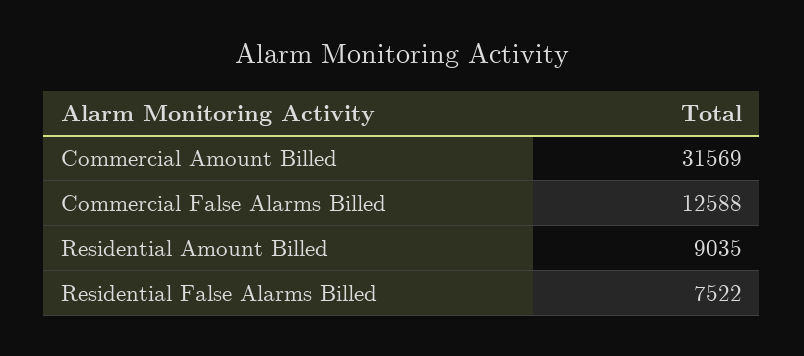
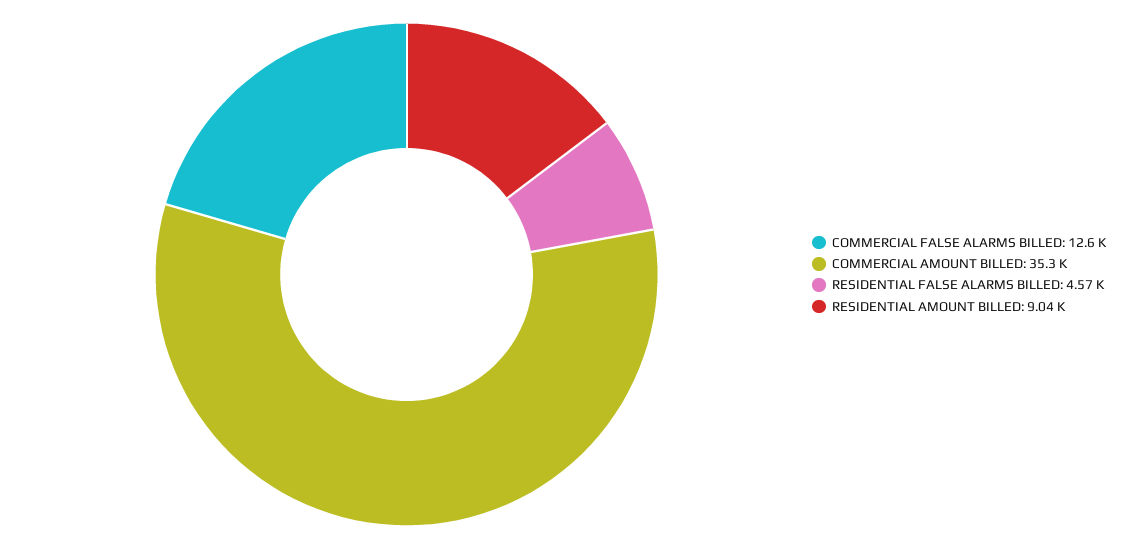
Commercial Amount Billed: 31569 -> 35300
Residential False Alarms Billed: 7522 -> 4570

